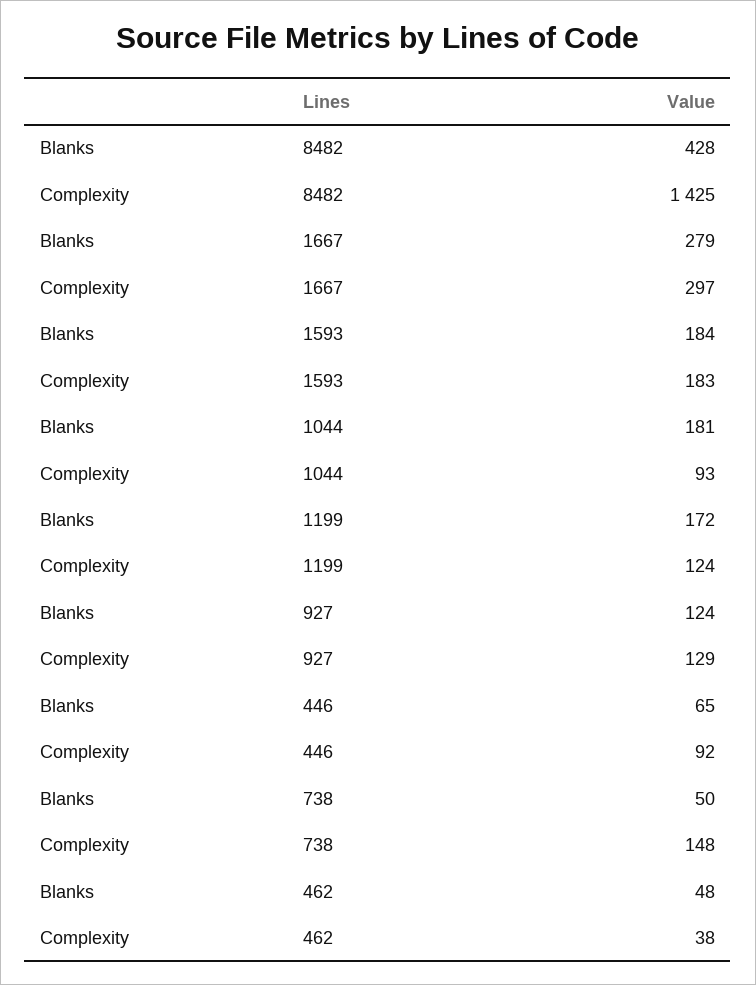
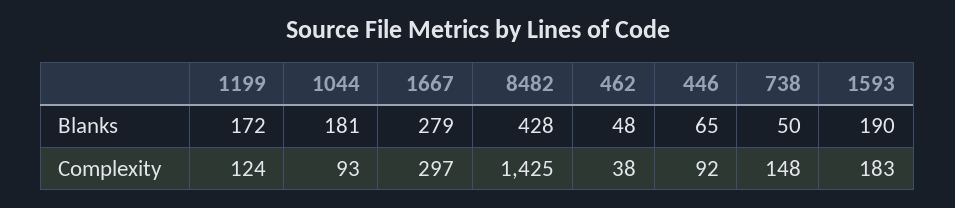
Blanks, 1593: 184 -> 190
Blanks, 927: 124 -> none
Complexity, 927: 129 -> none

